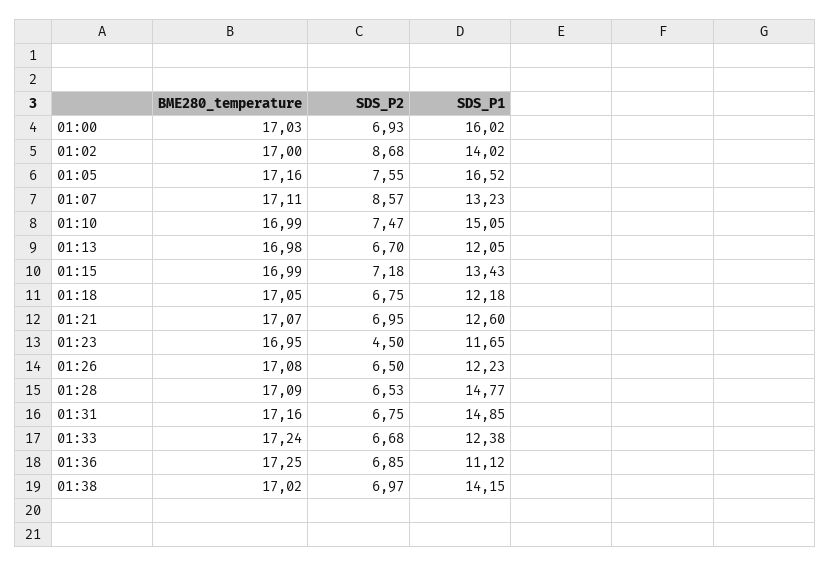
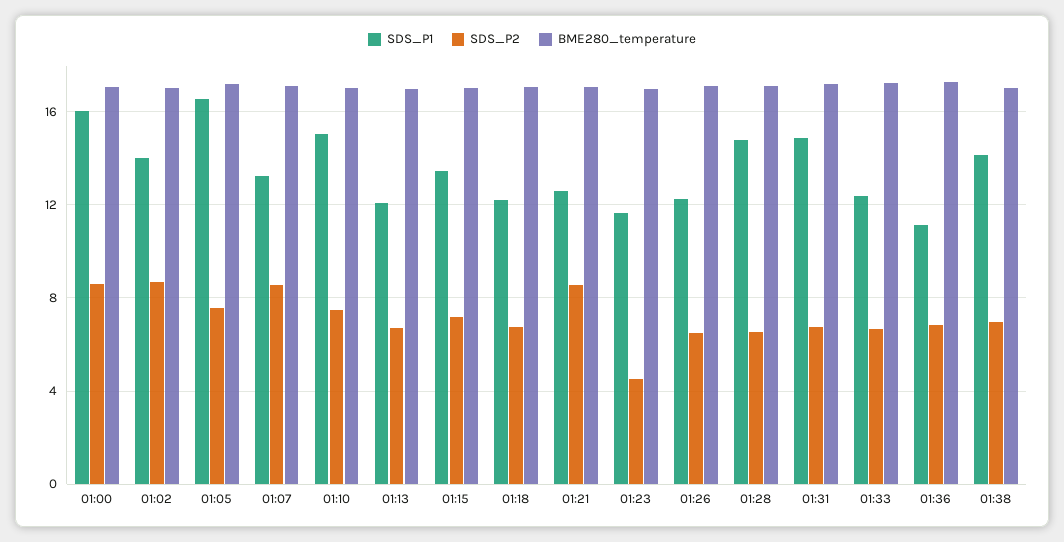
SDS_P2, 01:00: 6.93 -> 8.5
SDS_P2, 01:21: 6.95 -> 8.5

